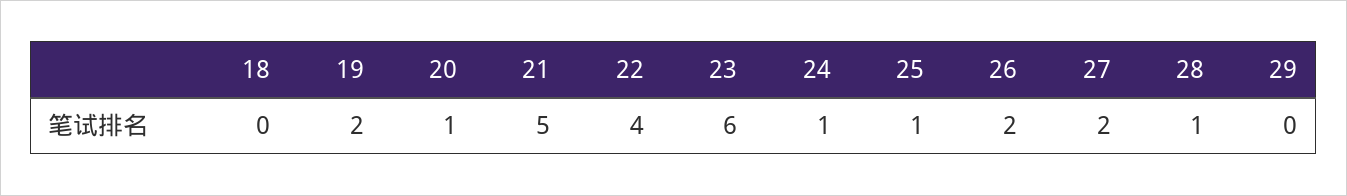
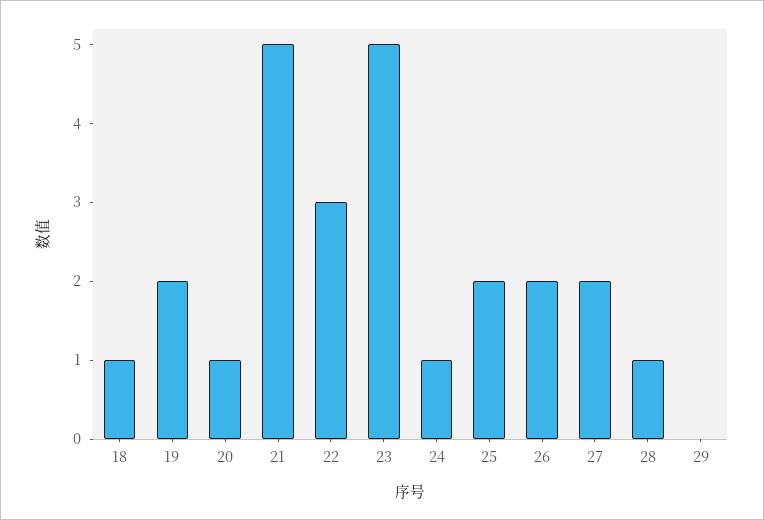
18: 0 -> 1
22: 4 -> 3
23: 6 -> 5
25: 1 -> 2

